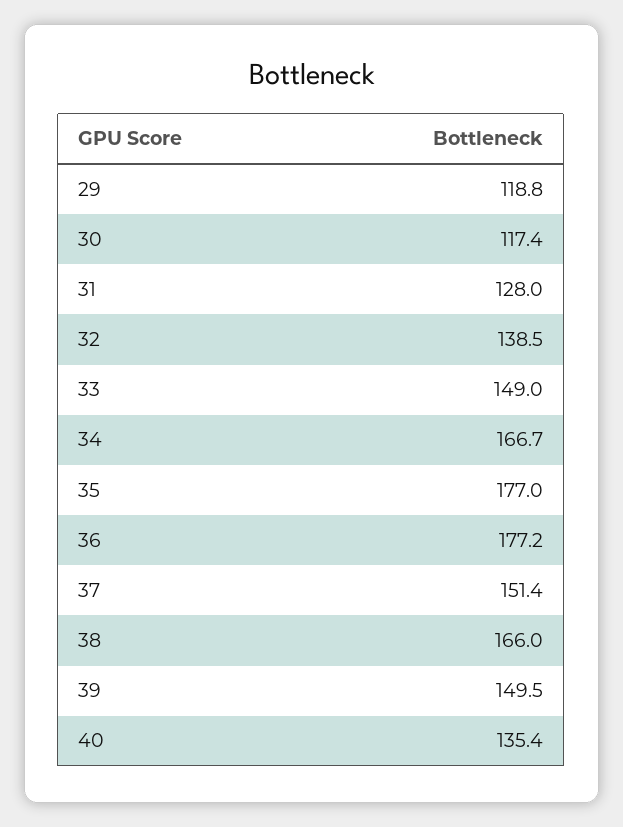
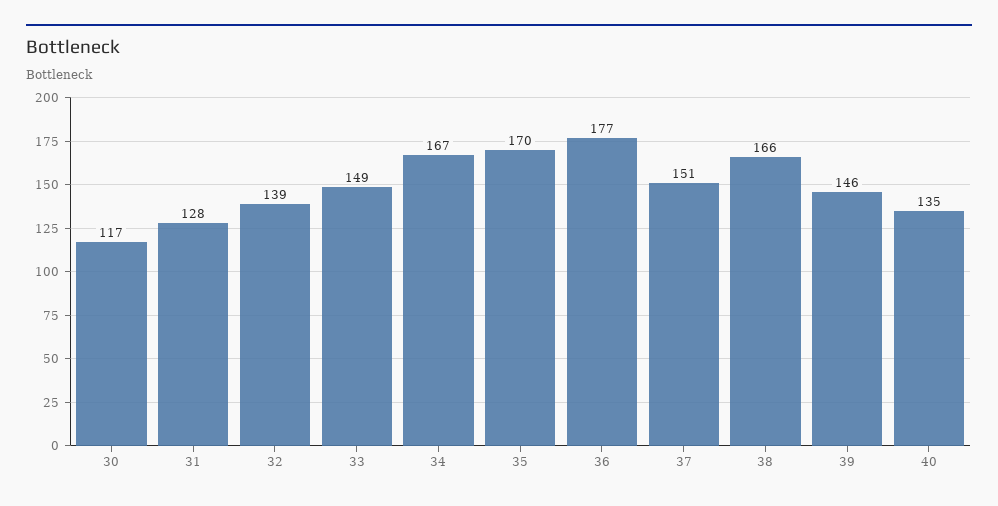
29: 118.8 -> none
35: 177 -> 170
39: 149.5 -> 146

